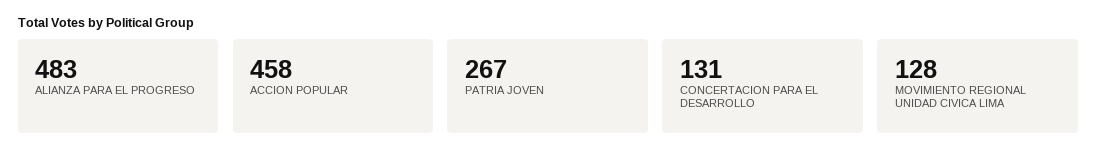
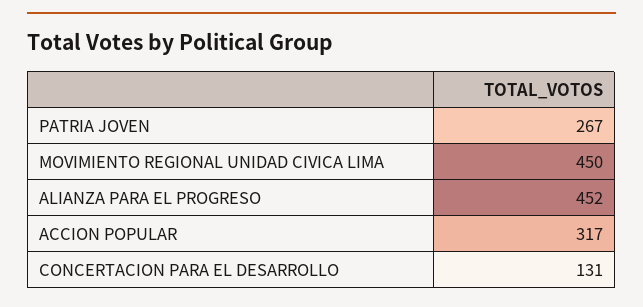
ALIANZA PARA EL PROGRESO: 483 -> 452
ACCION POPULAR: 458 -> 317
MOVIMIENTO REGIONAL UNIDAD CIVICA LIMA: 128 -> 450

